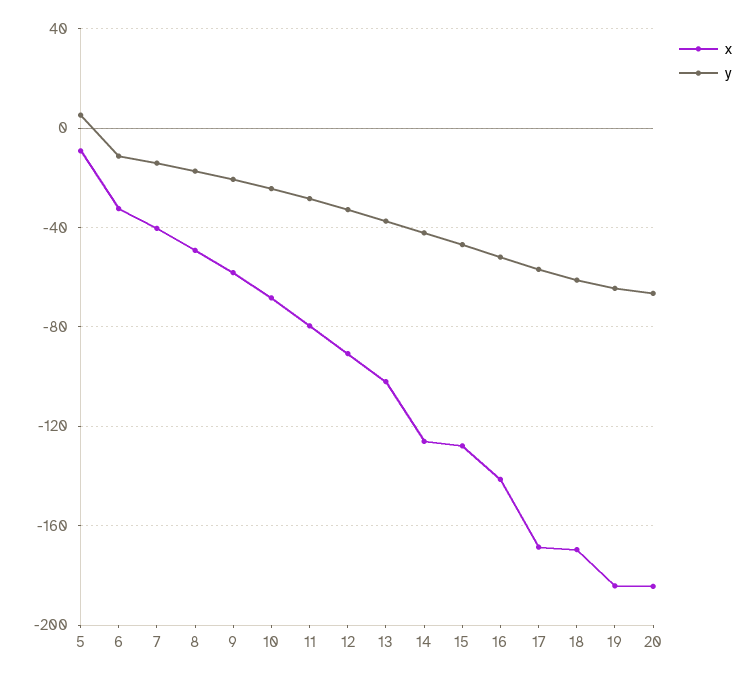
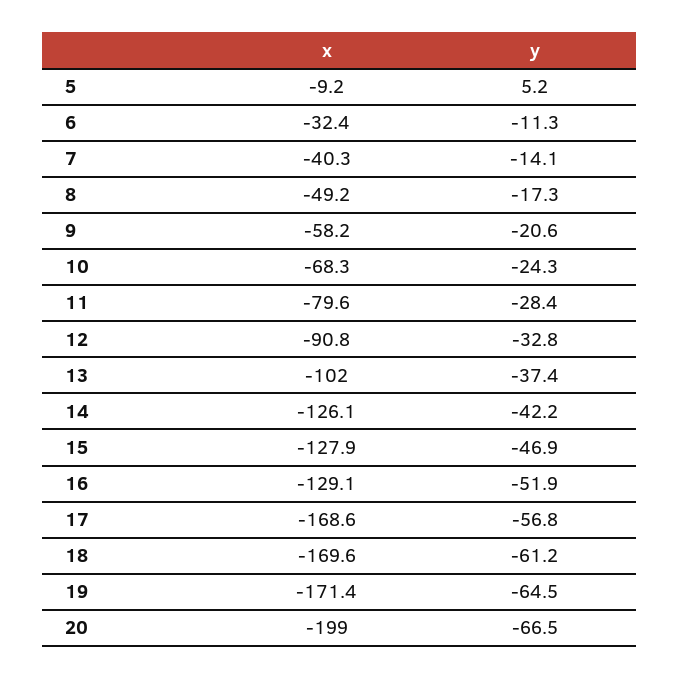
x, 16: -140 -> -129.1
x, 19: -185 -> -171.4
x, 20: -185 -> -199

